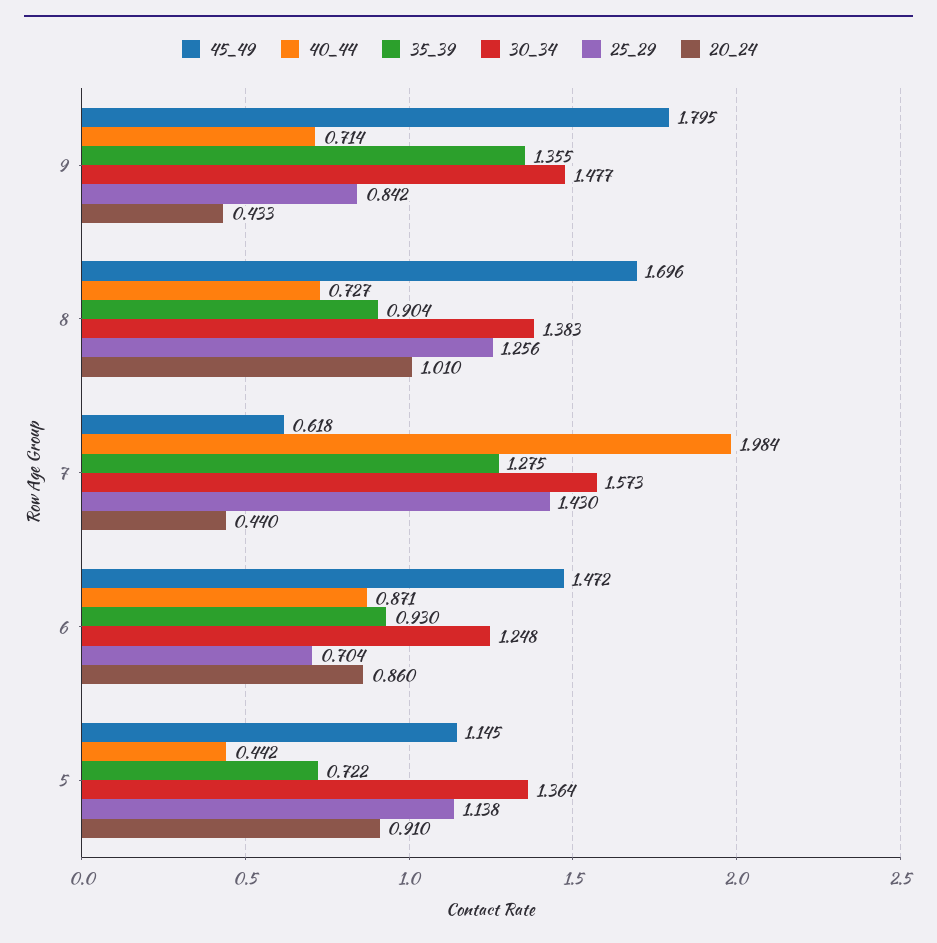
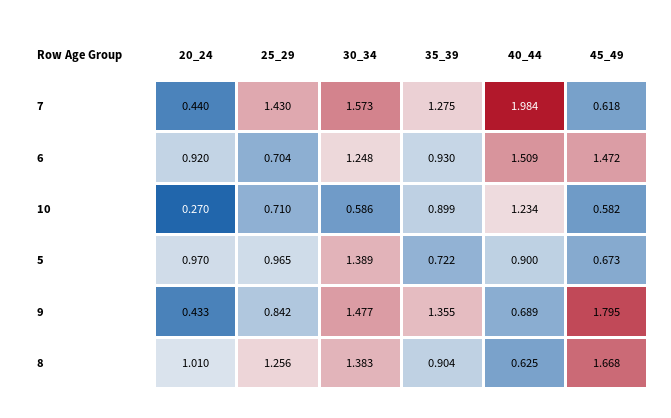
40_44, 9: 0.714 -> 0.689
45_49, 8: 1.696 -> 1.668
40_44, 8: 0.727 -> 0.625
40_44, 6: 0.871 -> 1.509
20_24, 6: 0.86 -> 0.92
45_49, 5: 1.145 -> 0.673
40_44, 5: 0.442 -> 0.9
30_34, 5: 1.364 -> 1.389
25_29, 5: 1.138 -> 0.965
20_24, 5: 0.91 -> 0.97
20_24, 10: none -> 0.27
25_29, 10: none -> 0.71
30_34, 10: none -> 0.586
35_39, 10: none -> 0.899
40_44, 10: none -> 1.234
45_49, 10: none -> 0.582

